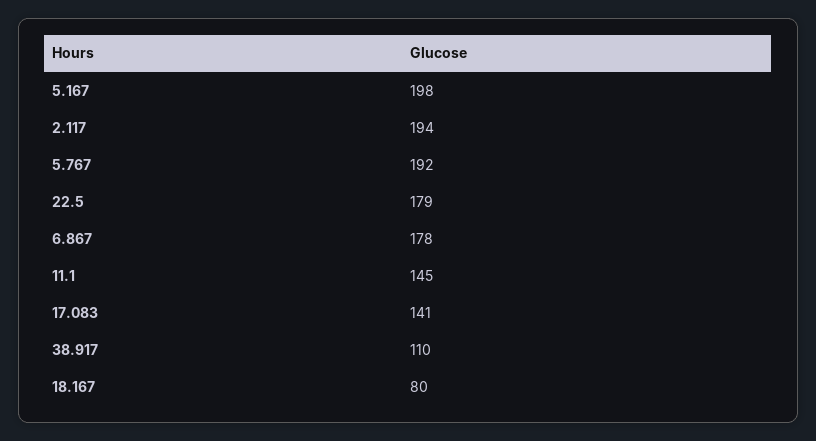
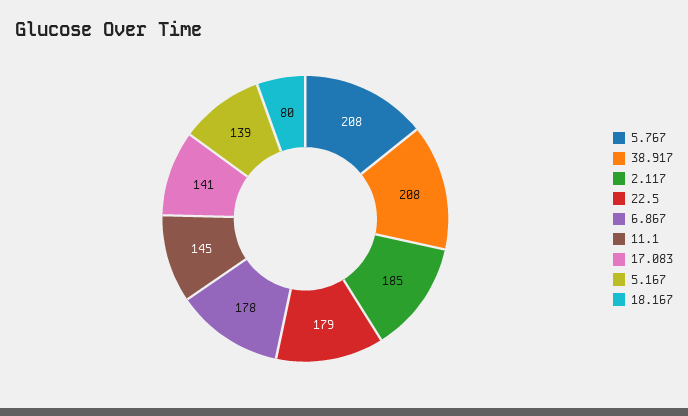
5.167: 198 -> 139
2.117: 194 -> 185
5.767: 192 -> 208
38.917: 110 -> 208

